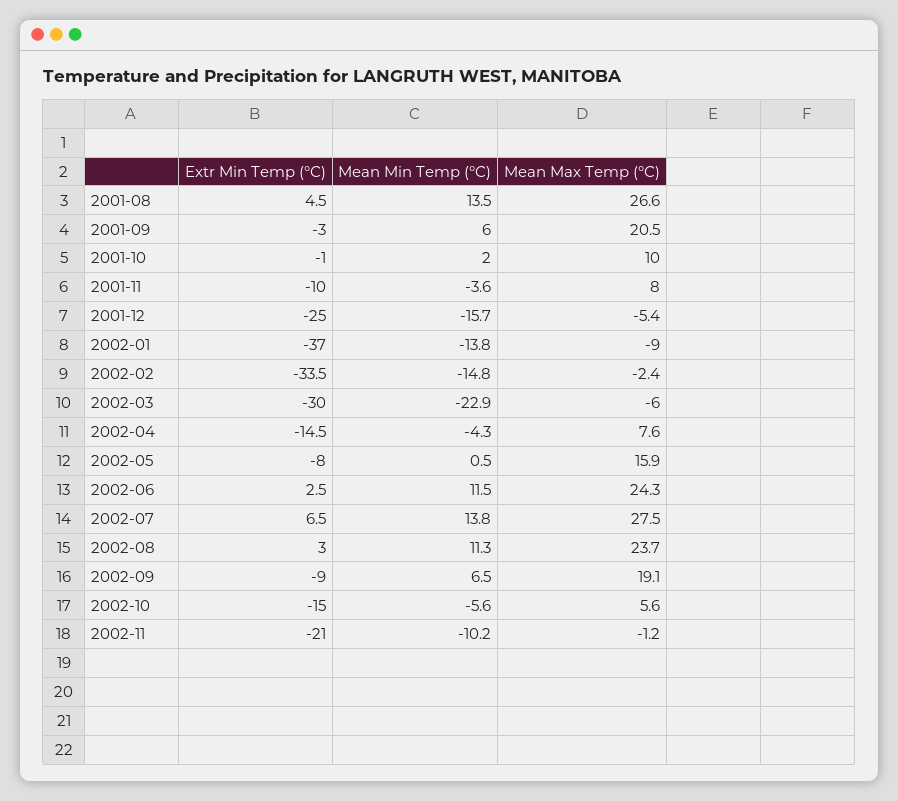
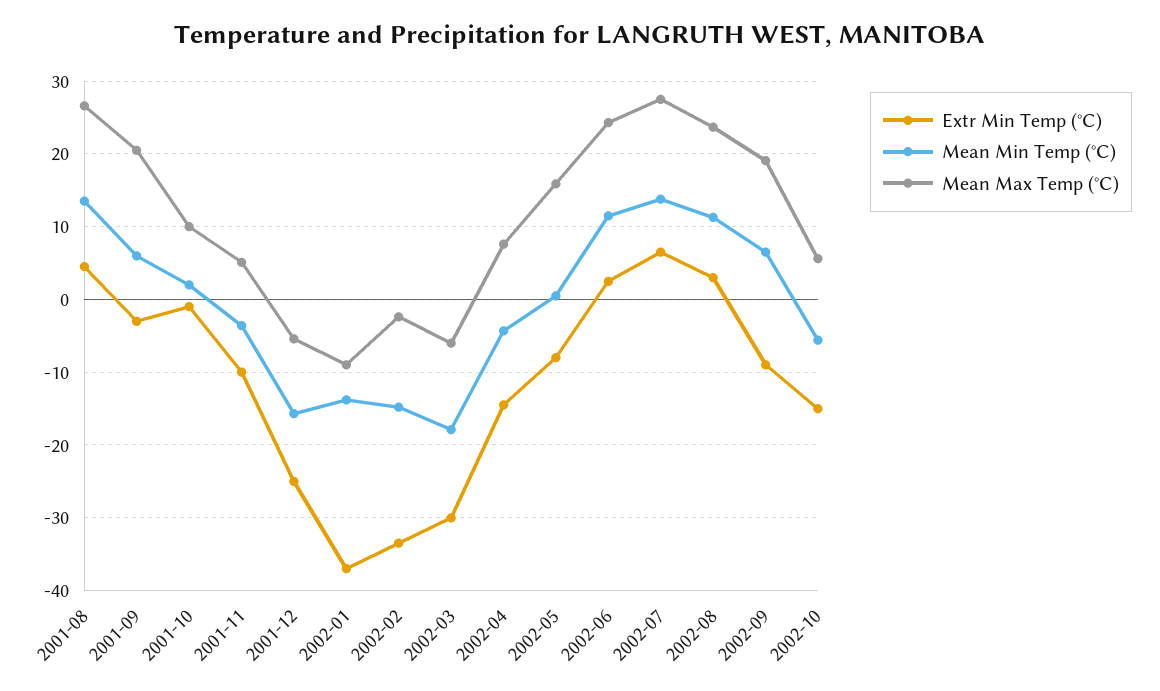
Mean Max Temp (°C), 2001-11: 8 -> 5
Mean Min Temp (°C), 2002-03: -22.9 -> -18
Extr Min Temp (°C), 2002-11: -21 -> none
Mean Min Temp (°C), 2002-11: -10.2 -> none
Mean Max Temp (°C), 2002-11: -1.2 -> none

